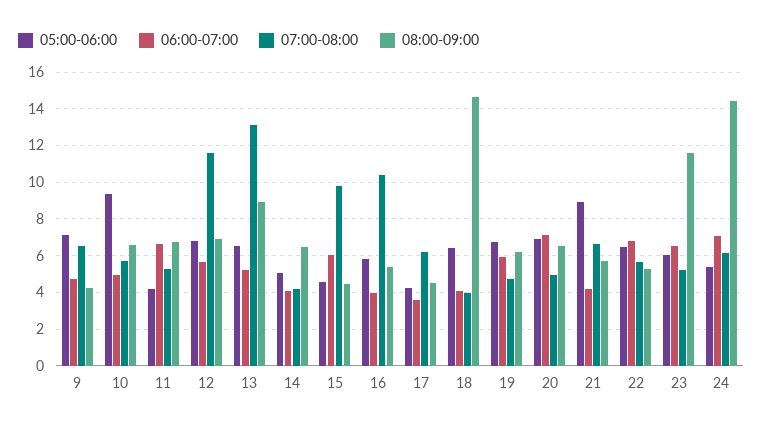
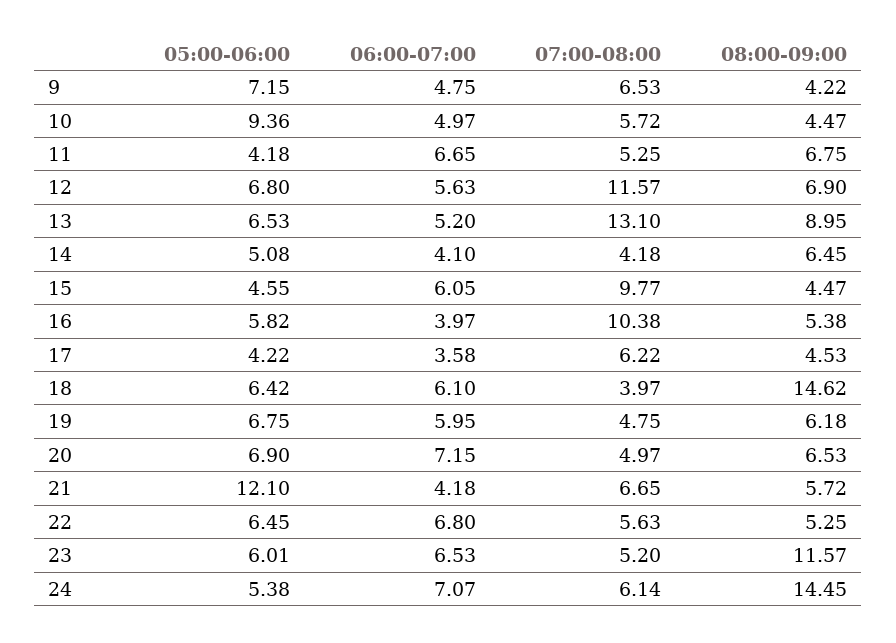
08:00-09:00, 10: 6.5 -> 4.47
06:00-07:00, 18: 4 -> 6.1
05:00-06:00, 21: 9 -> 12.1

